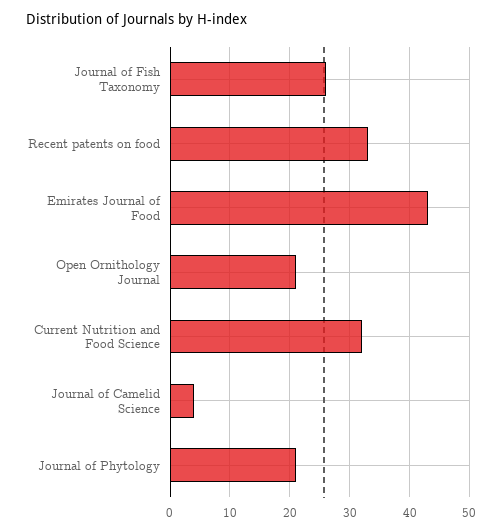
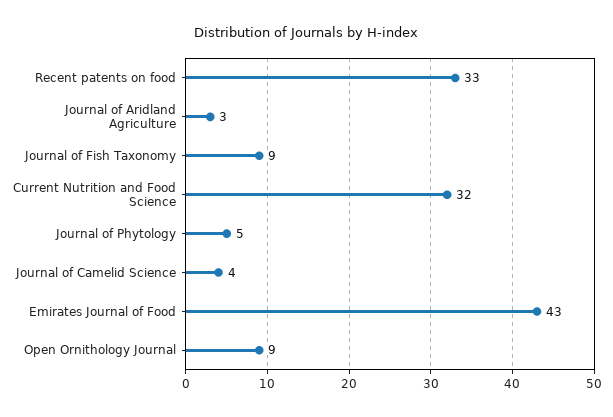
Journal of Fish Taxonomy: 25 -> 9
Open Ornithology Journal: 20 -> 9
Journal of Phytology: 20 -> 5
Journal of Aridland Agriculture: none -> 3

